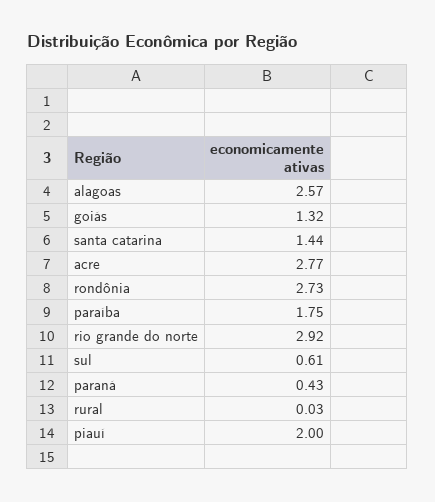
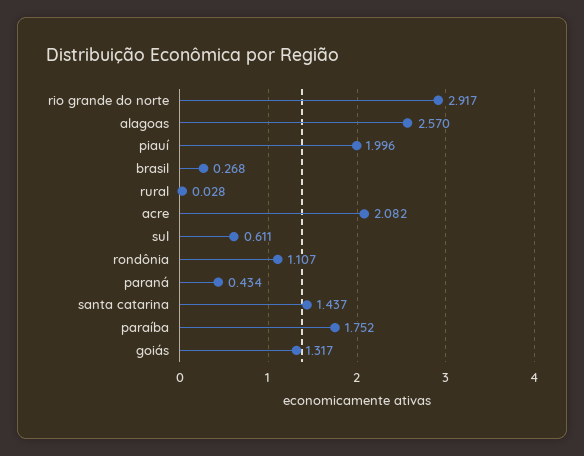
acre: 2.77 -> 2.082
rondônia: 2.73 -> 1.107
brasil: none -> 0.268

